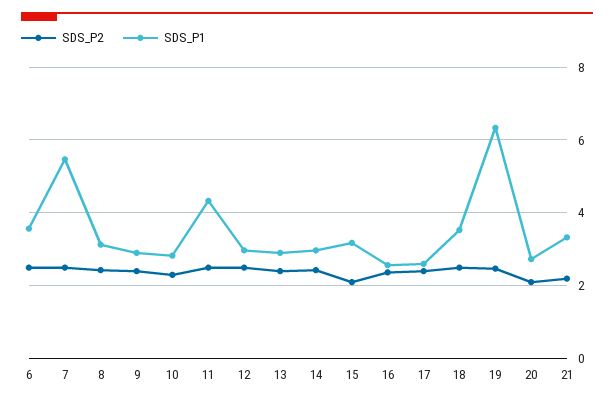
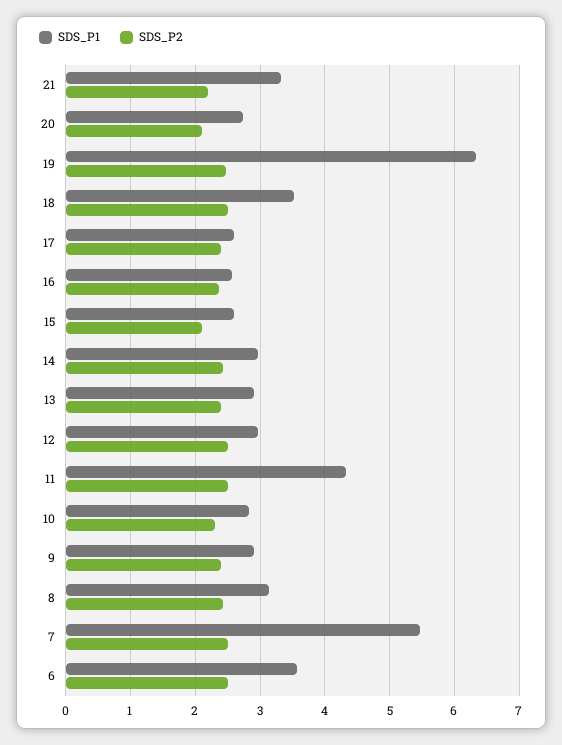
SDS_P1, 15: 3.2 -> 2.6

